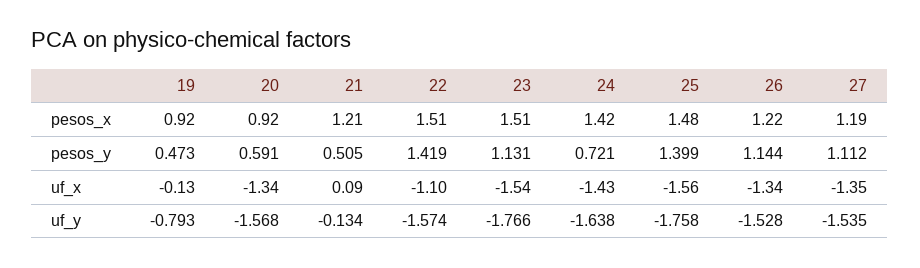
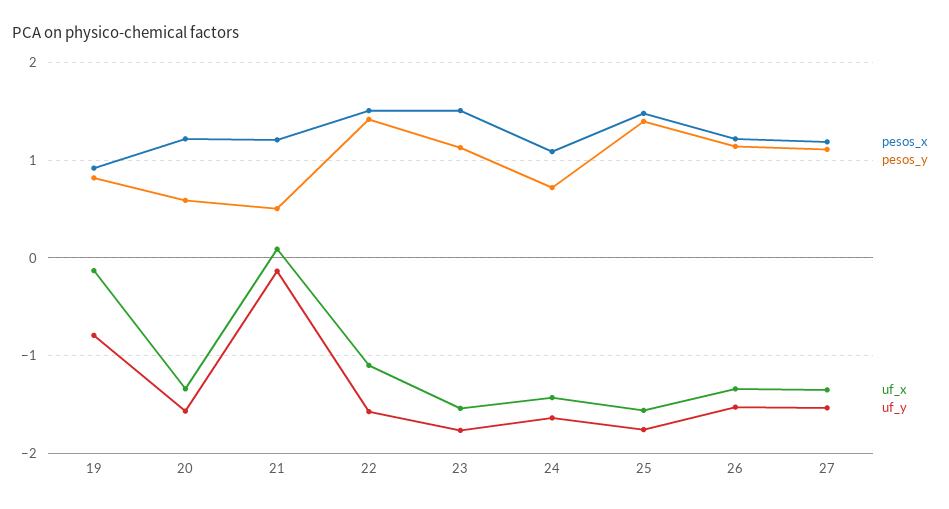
pesos_x, 20: 0.92 -> 1.2
pesos_x, 24: 1.42 -> 1.1
pesos_y, 19: 0.473 -> 0.8

